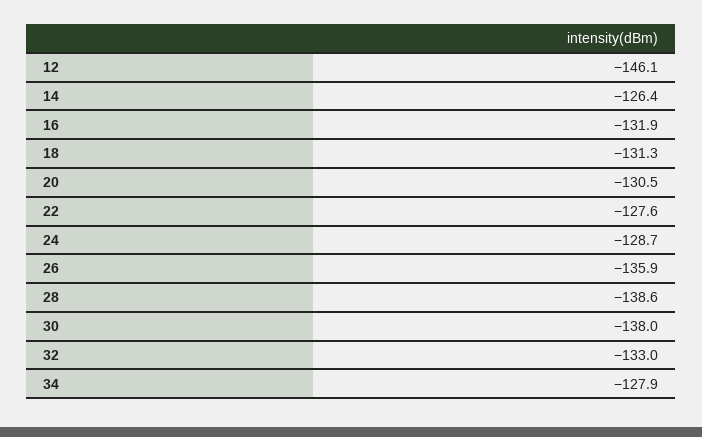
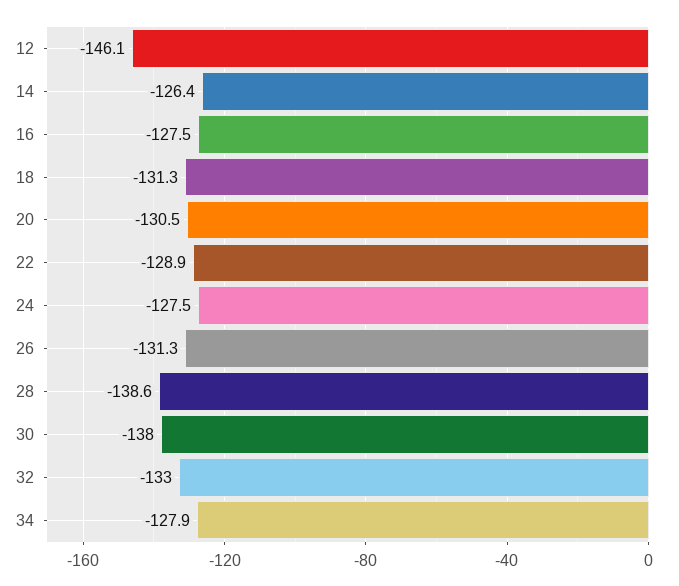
16: -131.9 -> -127.5
22: -127.6 -> -128.9
24: -128.7 -> -127.5
26: -135.9 -> -131.3

